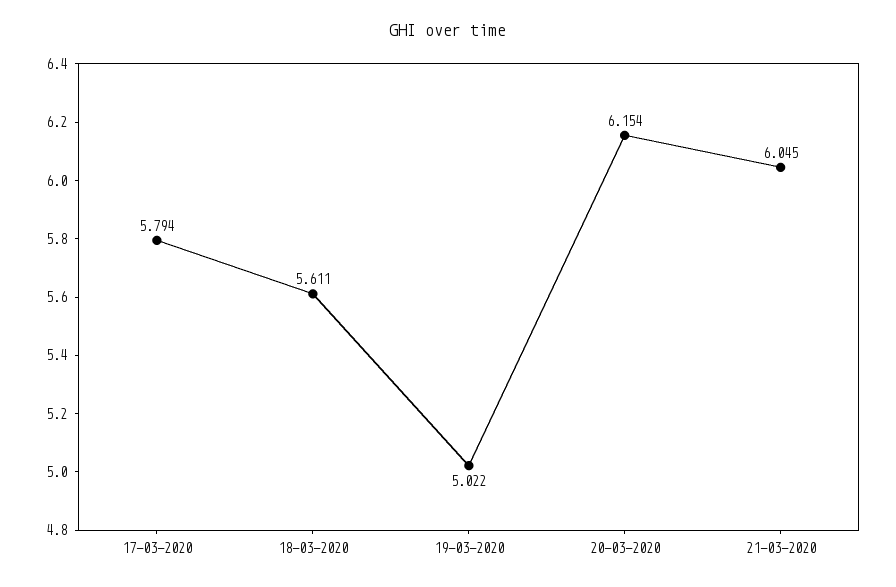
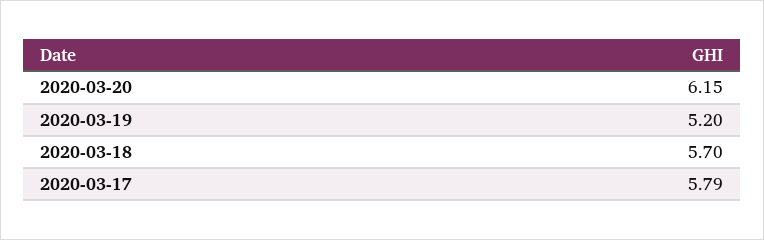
18-03-2020: 5.611 -> 5.7
19-03-2020: 5.022 -> 5.2
21-03-2020: 6.045 -> none

